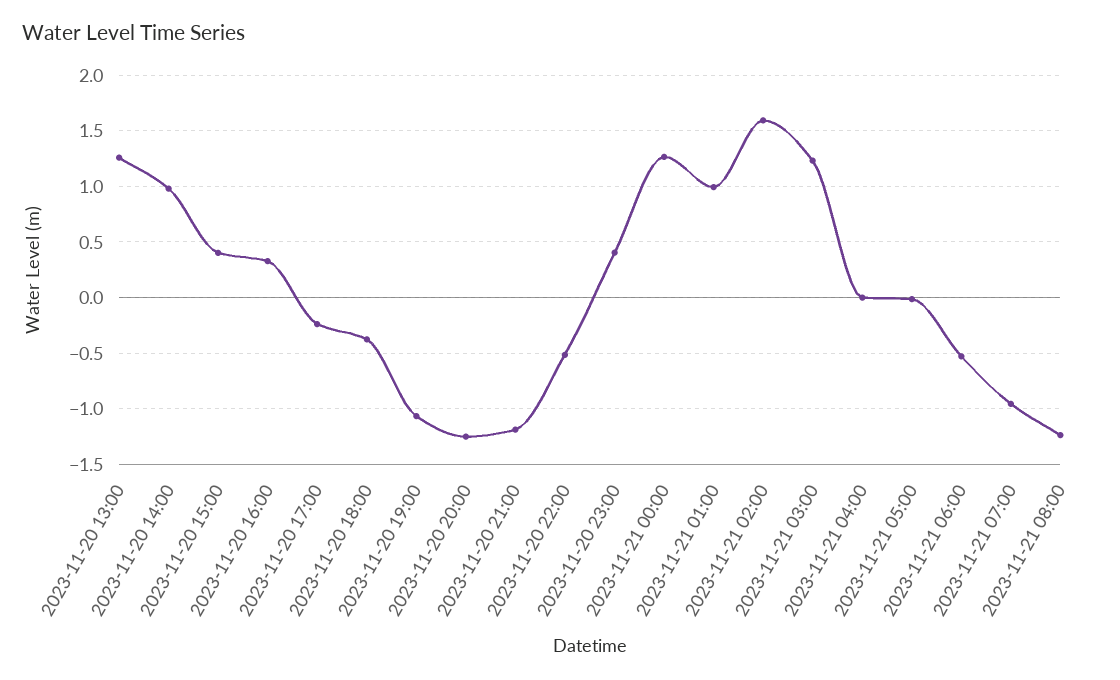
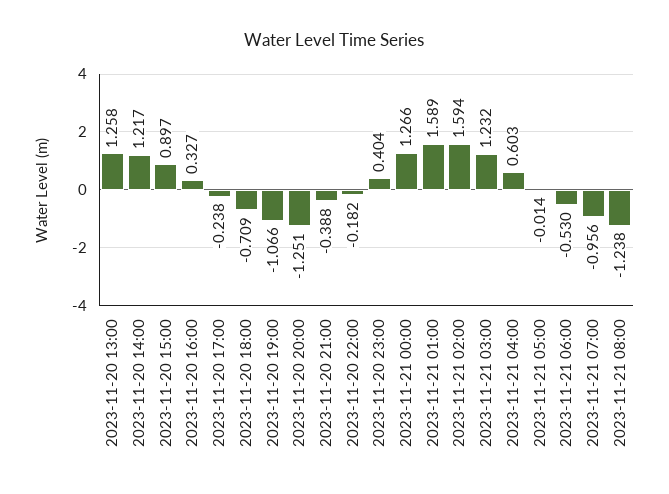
2023-11-20 14:00: 1 -> 1.217
2023-11-20 15:00: 0.4 -> 0.897
2023-11-20 18:00: -0.4 -> -0.709
2023-11-20 21:00: -1.2 -> -0.388
2023-11-20 22:00: -0.5 -> -0.182
2023-11-21 01:00: 1 -> 1.589
2023-11-21 04:00: 0 -> 0.603

